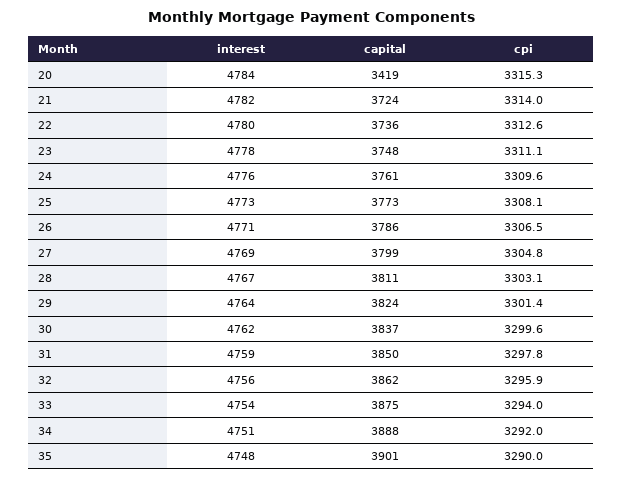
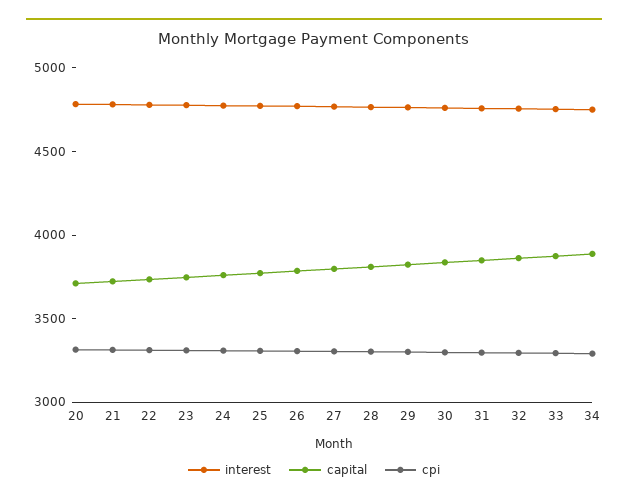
capital, 20: 3419 -> 3700
interest, 35: 4748 -> none
capital, 35: 3901 -> none
cpi, 35: 3290 -> none

